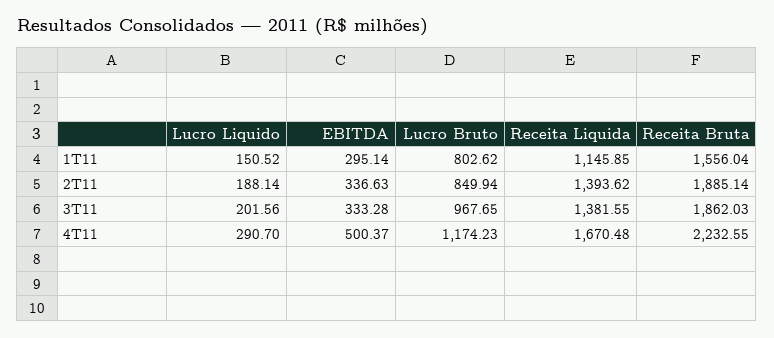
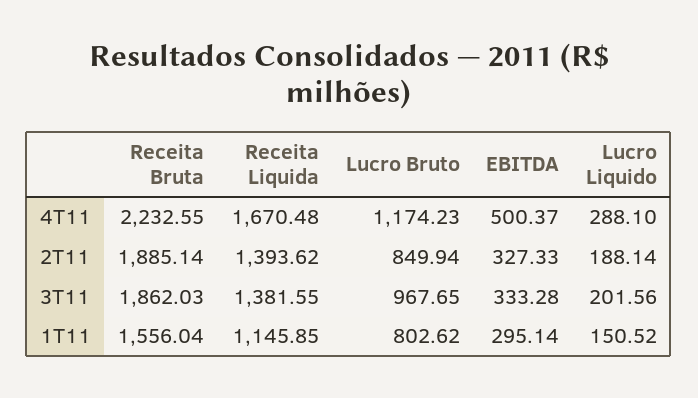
EBITDA, 2T11: 336.63 -> 327.33
Lucro Liquido, 4T11: 290.7 -> 288.1

